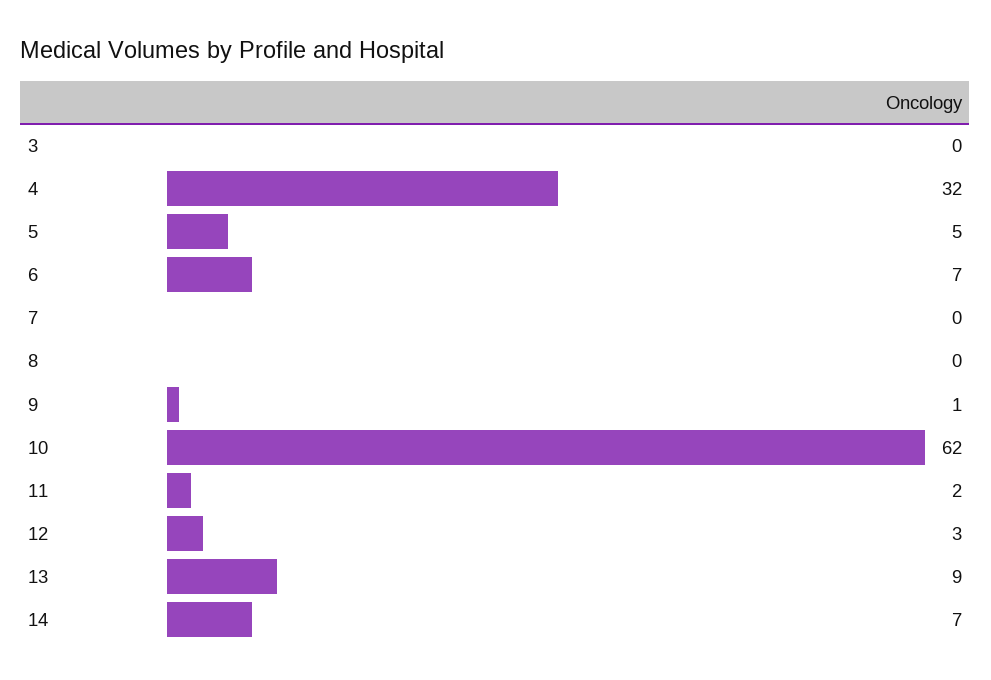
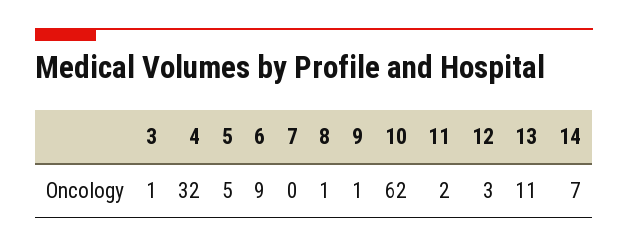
3: 0 -> 1
6: 7 -> 9
8: 0 -> 1
13: 9 -> 11

